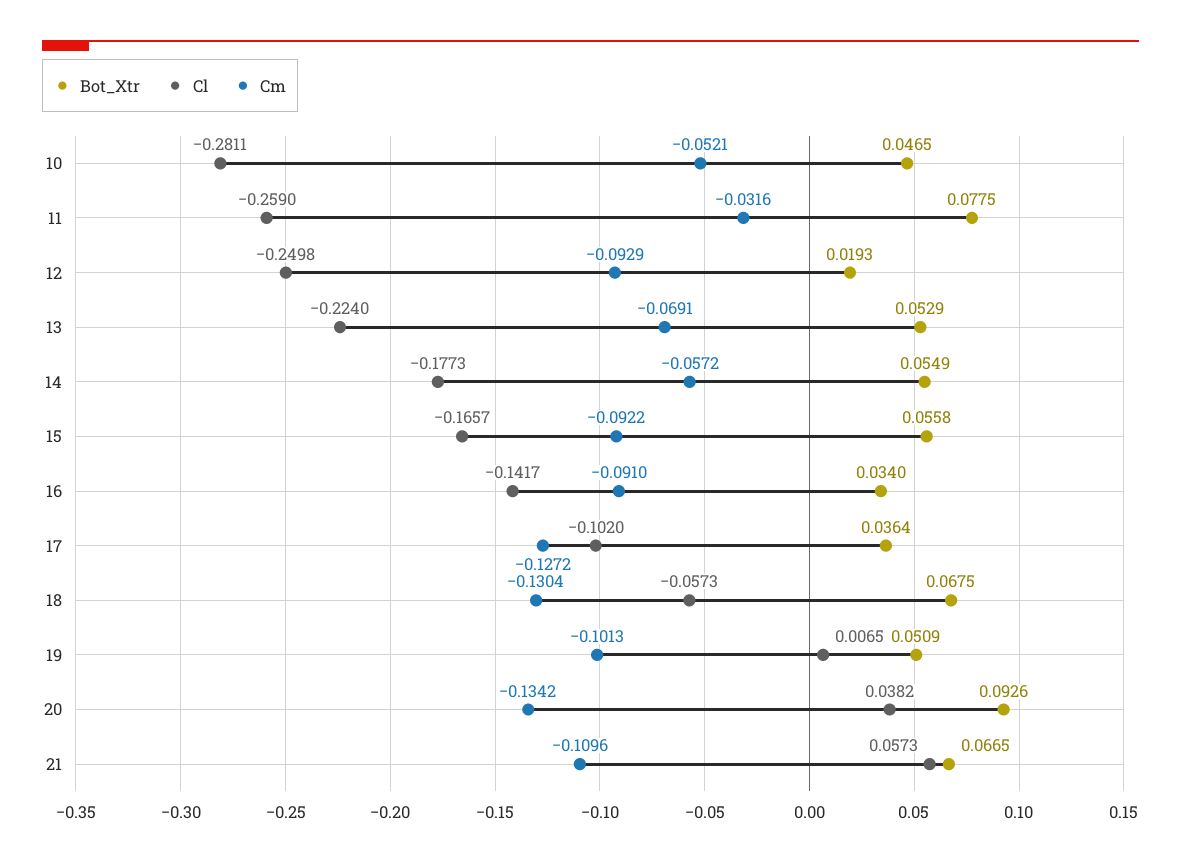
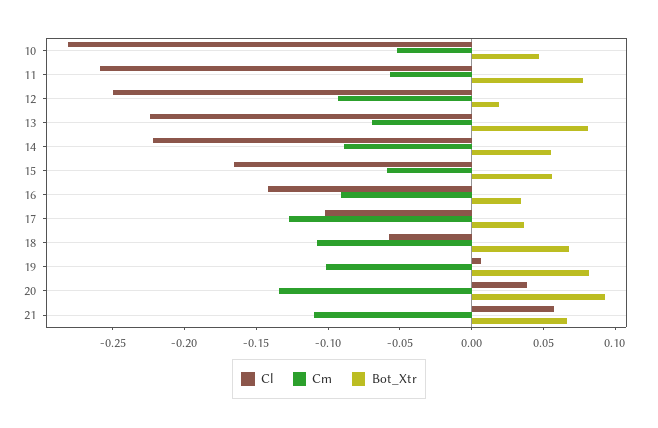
Cm, 11: -0.0316 -> -0.06
Bot_Xtr, 13: 0.0529 -> 0.08
Cl, 14: -0.1773 -> -0.22
Cm, 14: -0.0572 -> -0.09
Cm, 15: -0.0922 -> -0.06
Cm, 18: -0.1304 -> -0.11
Bot_Xtr, 19: 0.0509 -> 0.08

